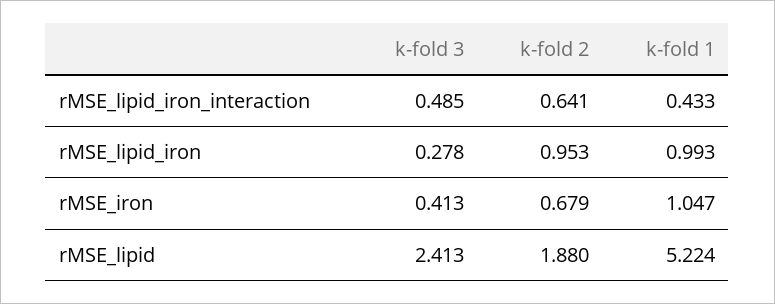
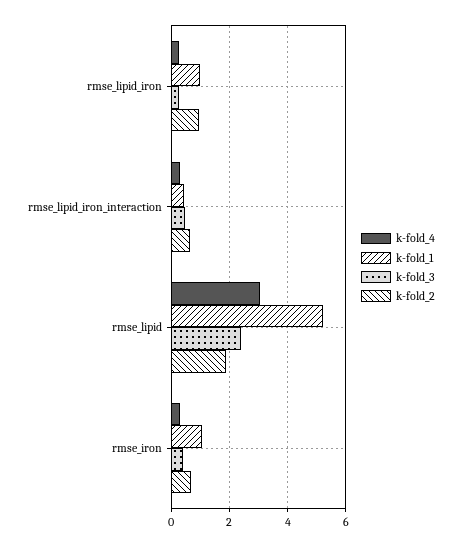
k-fold_4, rMSE_lipid_iron: none -> 0.25
k-fold_4, rMSE_lipid_iron_interaction: none -> 0.25
k-fold_4, rMSE_lipid: none -> 3
k-fold_4, rMSE_iron: none -> 0.25

